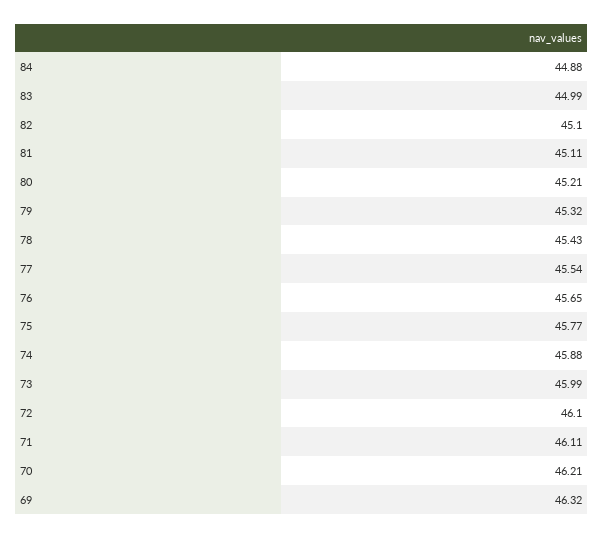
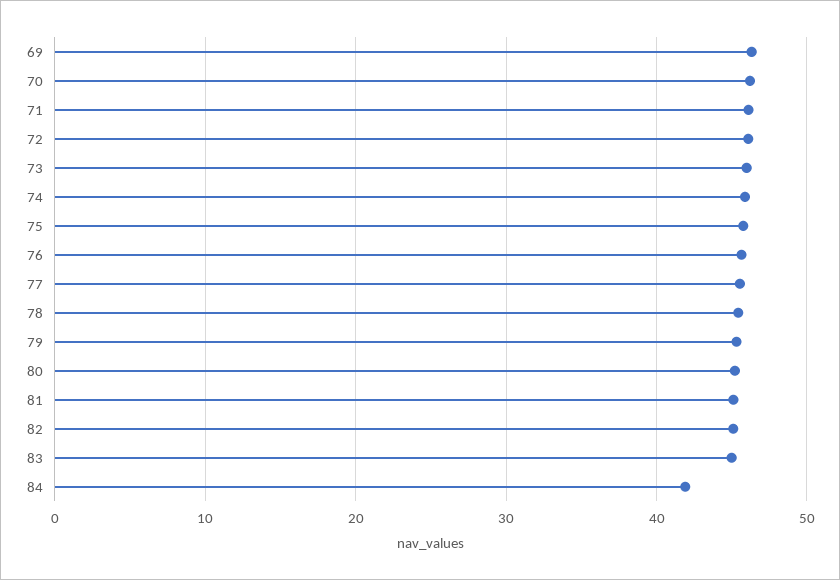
84: 44.88 -> 42

